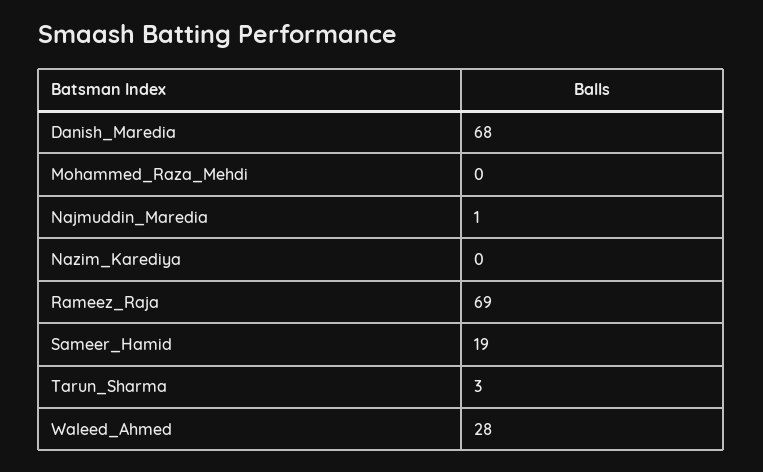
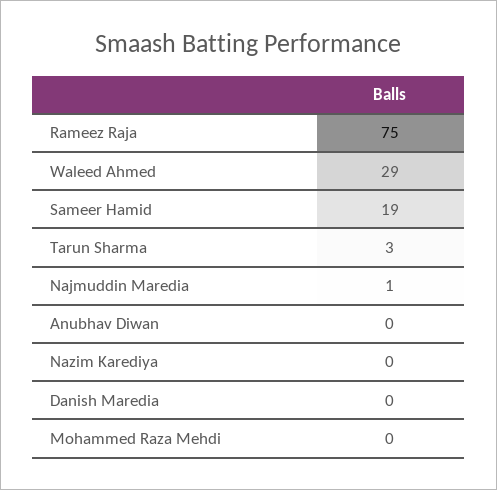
Danish_Maredia: 68 -> 0
Rameez_Raja: 69 -> 75
Waleed_Ahmed: 28 -> 29
Anubhav Diwan: none -> 0

